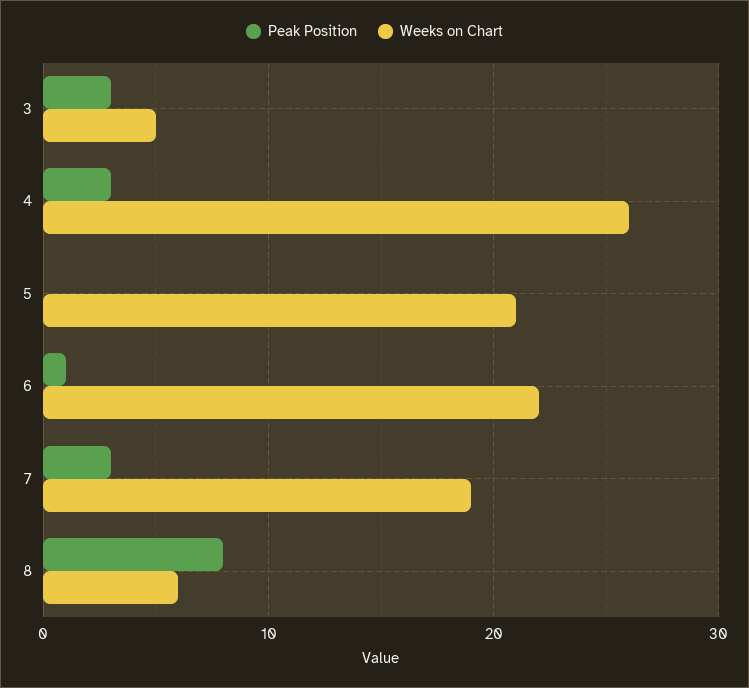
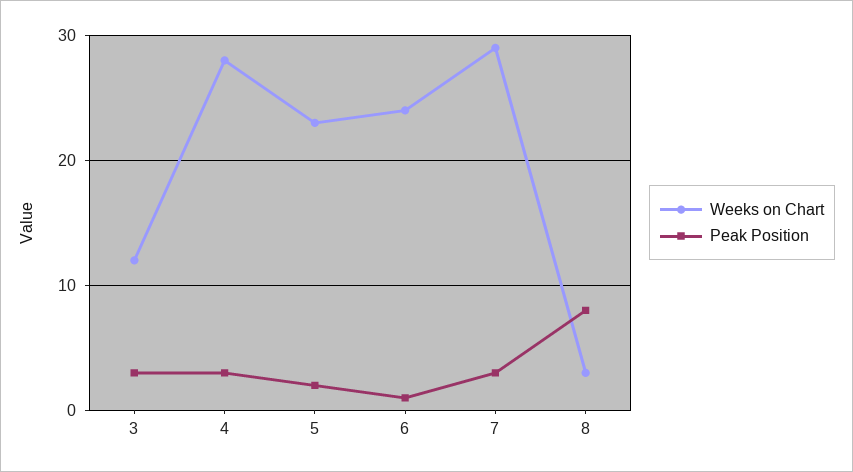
Weeks on Chart, 3: 5 -> 12
Weeks on Chart, 4: 26 -> 28
Peak Position, 5: 0 -> 2
Weeks on Chart, 5: 21 -> 23
Weeks on Chart, 6: 22 -> 24
Weeks on Chart, 7: 19 -> 29
Weeks on Chart, 8: 6 -> 3

